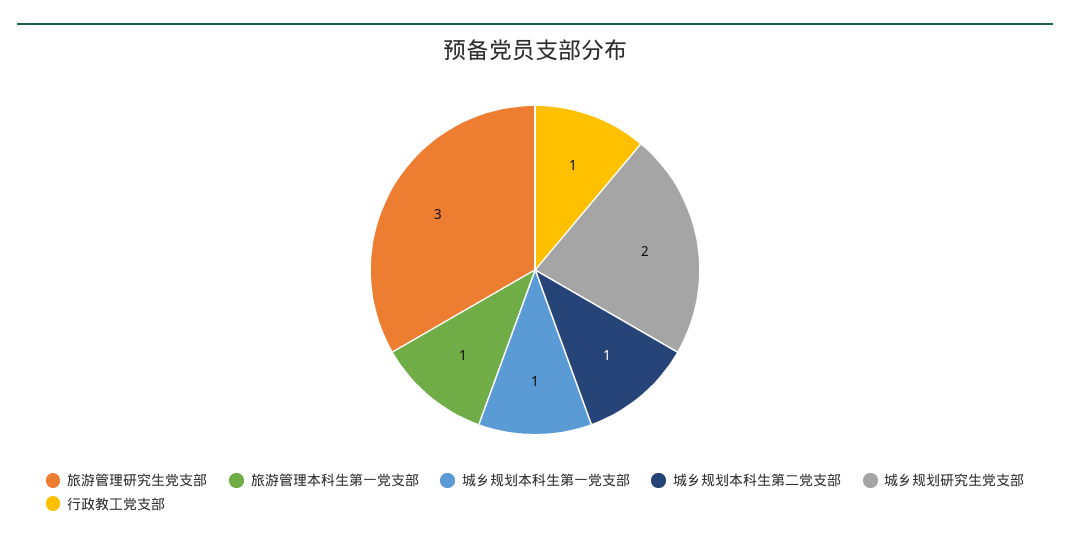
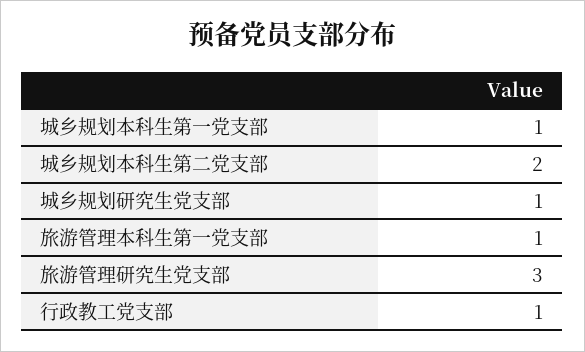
城乡规划本科生第二党支部: 1 -> 2
城乡规划研究生党支部: 2 -> 1

